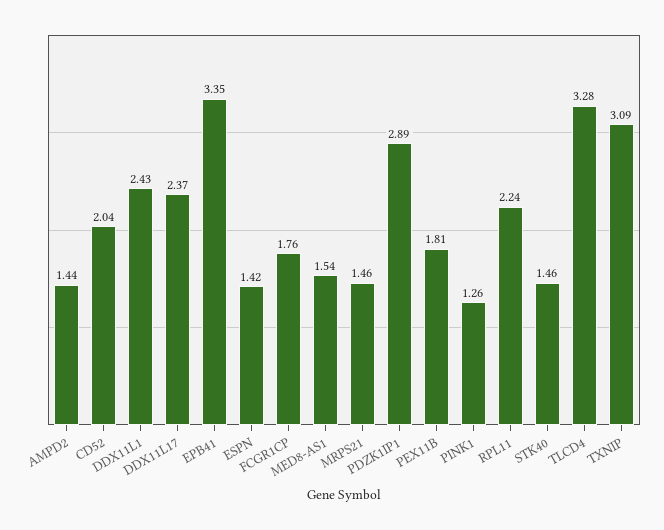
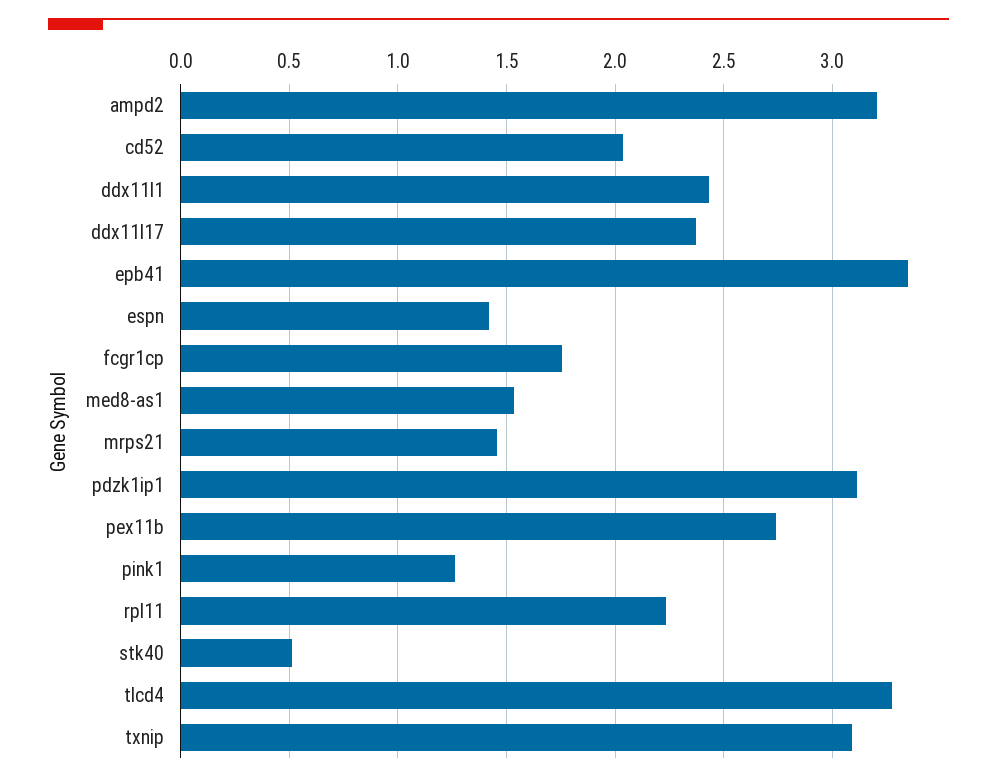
AMPD2: 1.44 -> 3.2
PDZK1IP1: 2.89 -> 3.1
PEX11B: 1.81 -> 2.75
STK40: 1.46 -> 0.5

